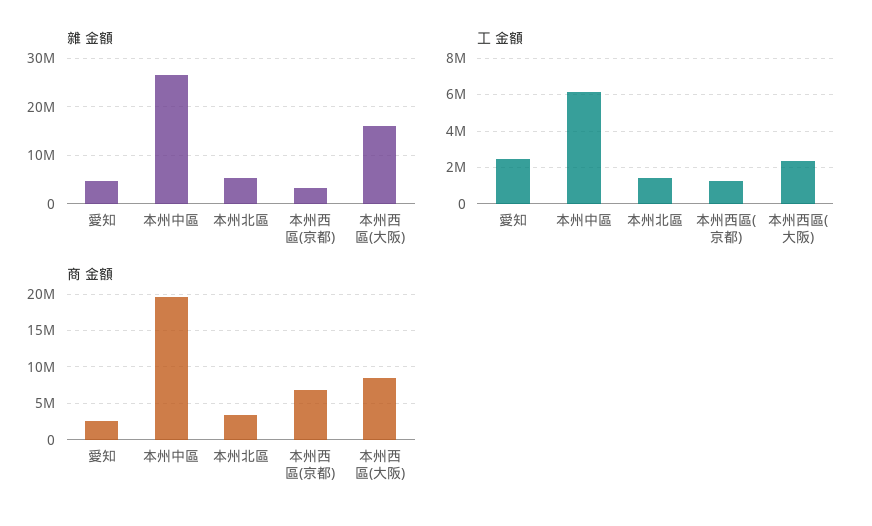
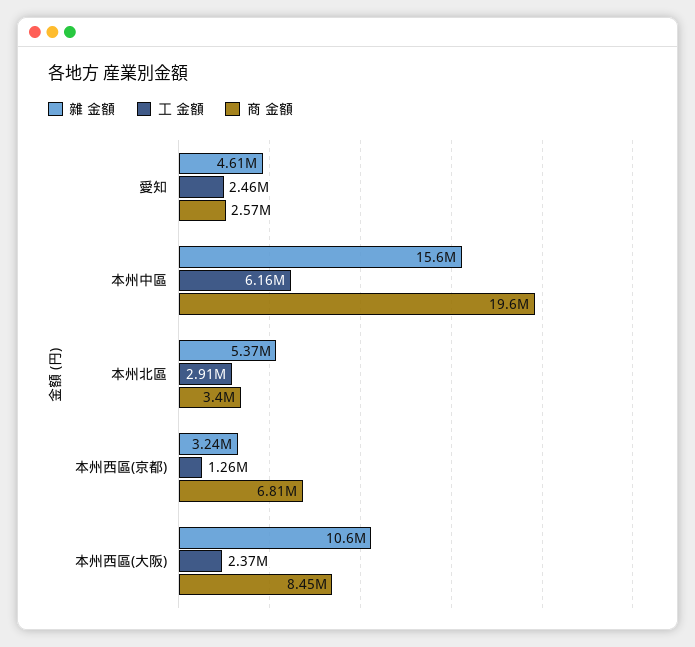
雜 金額, 本州中區: 26000000 -> 15600000
雜 金額, 本州西區(大阪): 16000000 -> 10600000
工 金額, 本州北區: 1500000 -> 2910000

